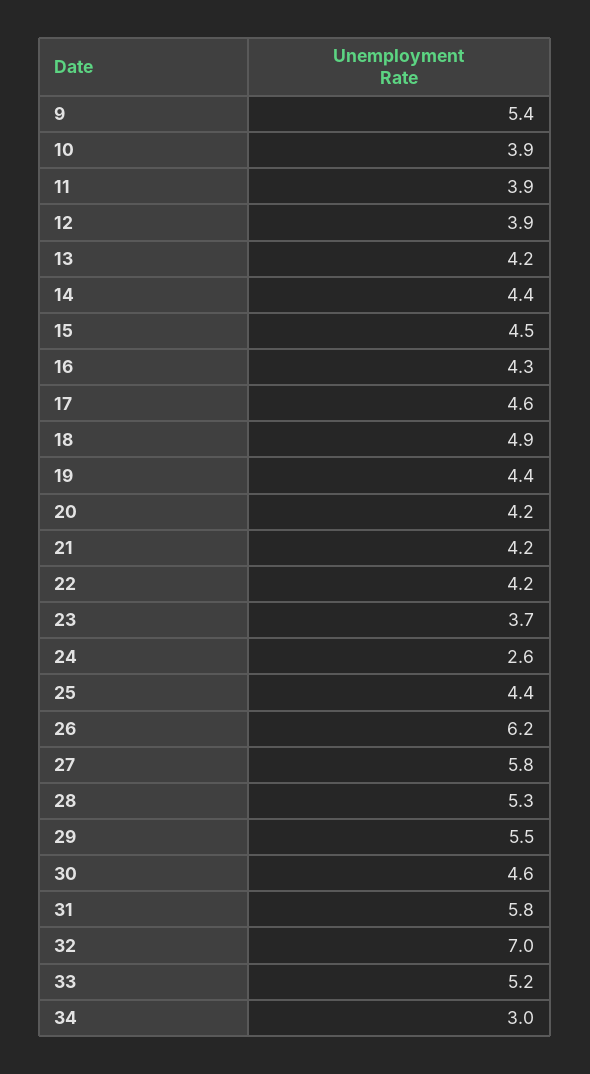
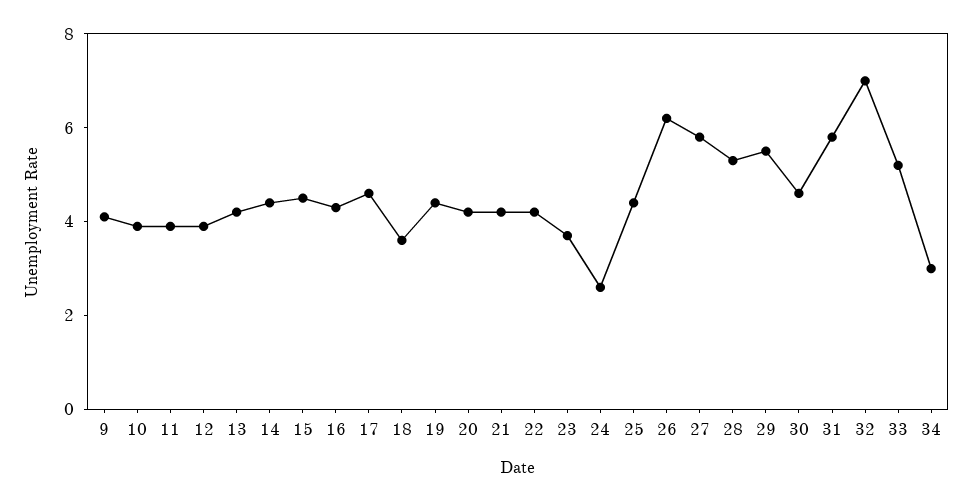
9: 5.4 -> 4
18: 4.9 -> 3.5

